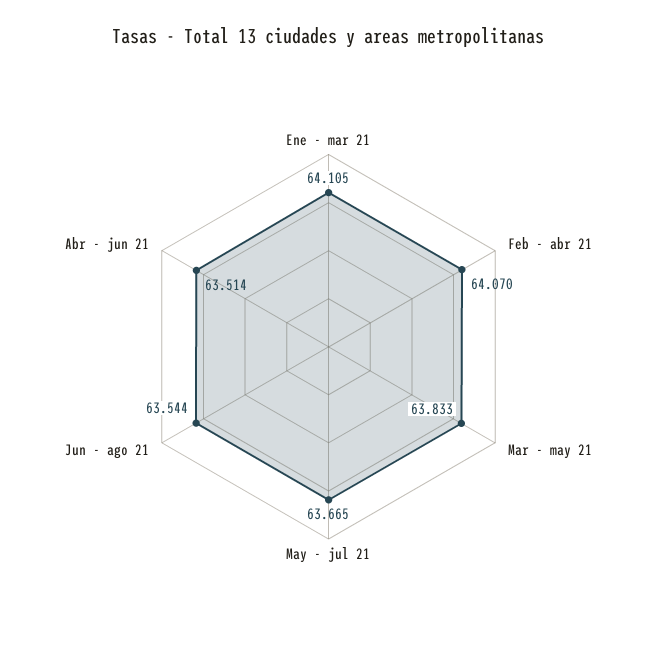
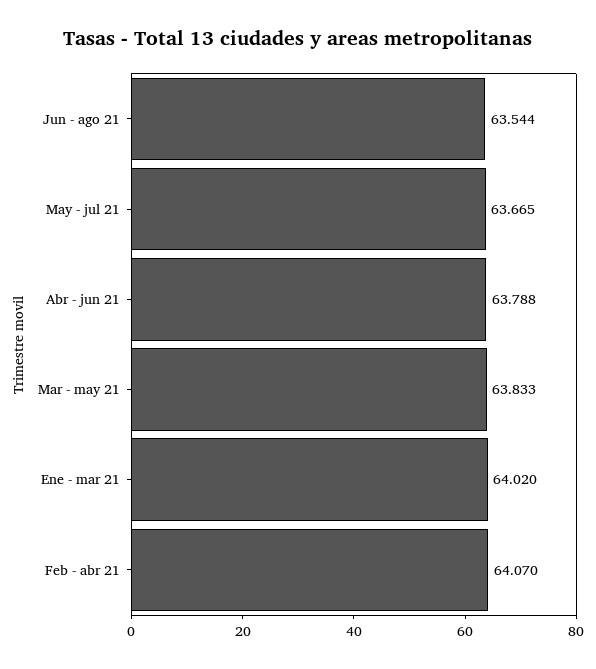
Ene - mar 21: 64.105 -> 64.02
Abr - jun 21: 63.514 -> 63.788

